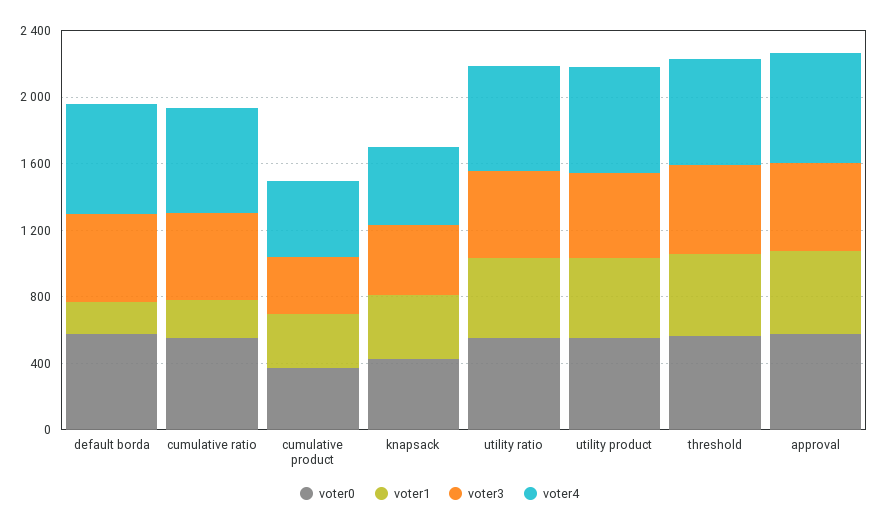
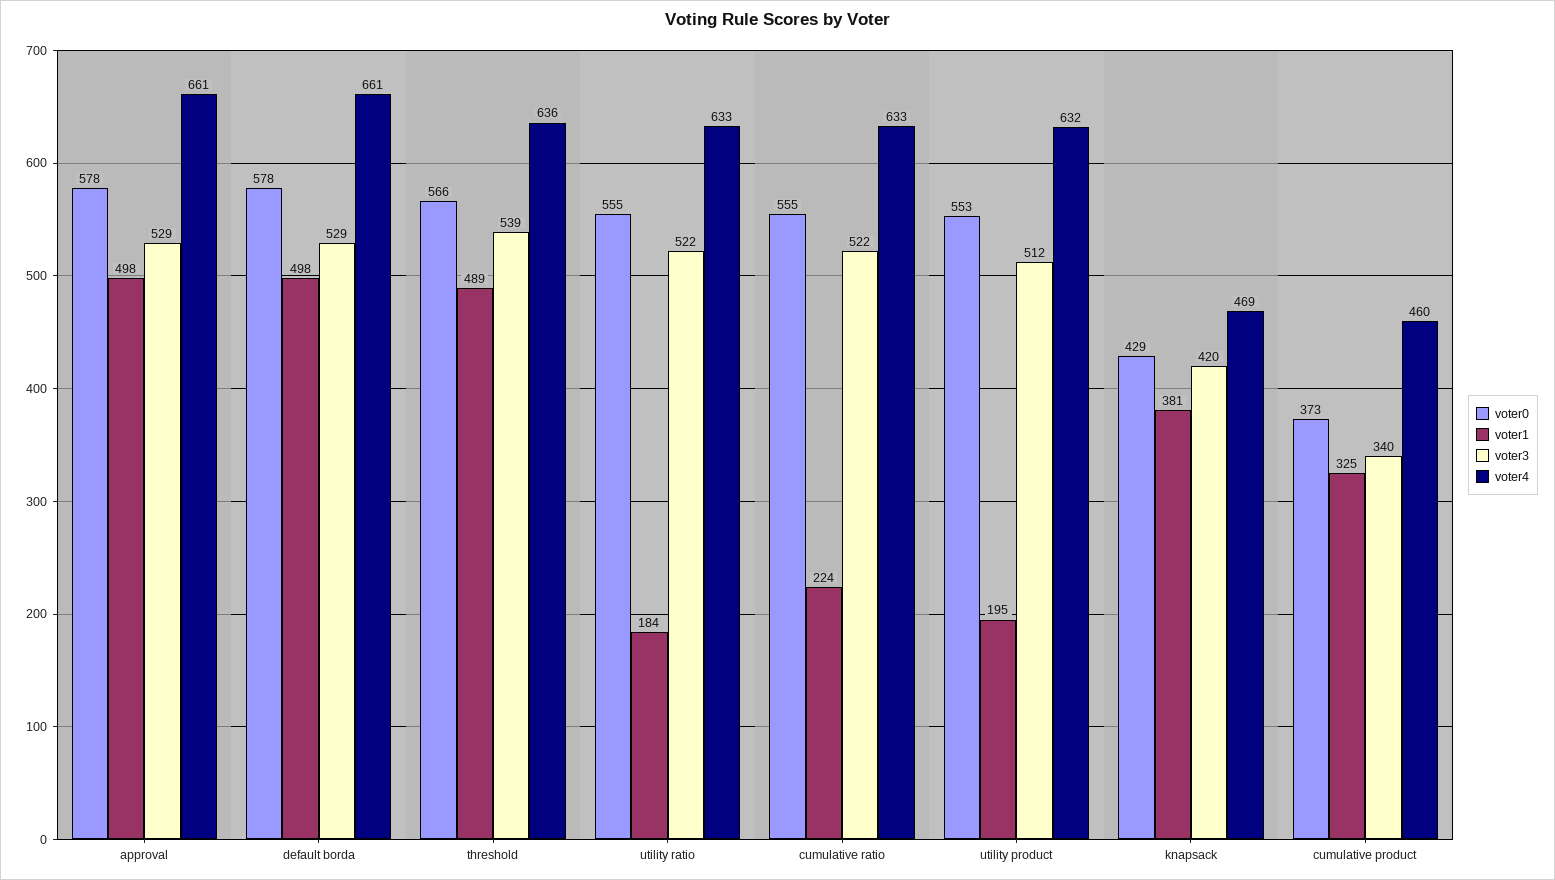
voter1, default borda: 200 -> 498
voter1, utility ratio: 500 -> 184
voter1, utility product: 500 -> 195

